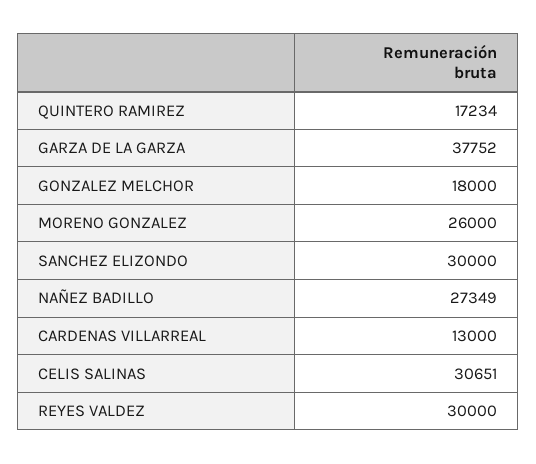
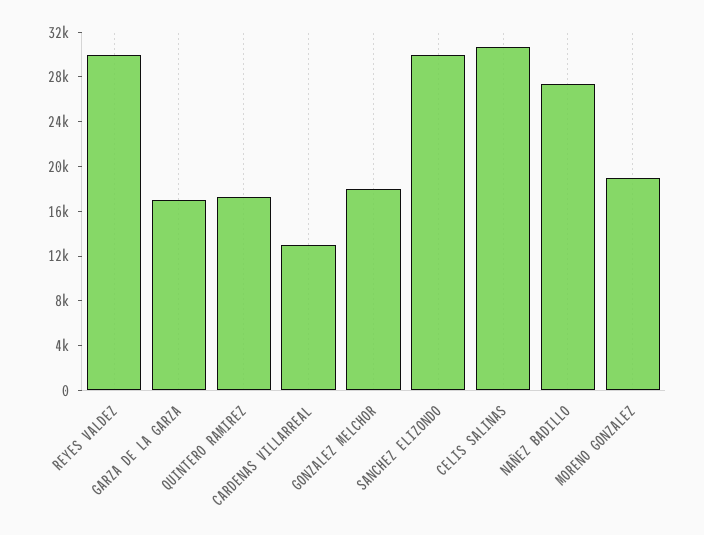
GARZA DE LA GARZA: 37752 -> 17000
MORENO GONZALEZ: 26000 -> 19000

